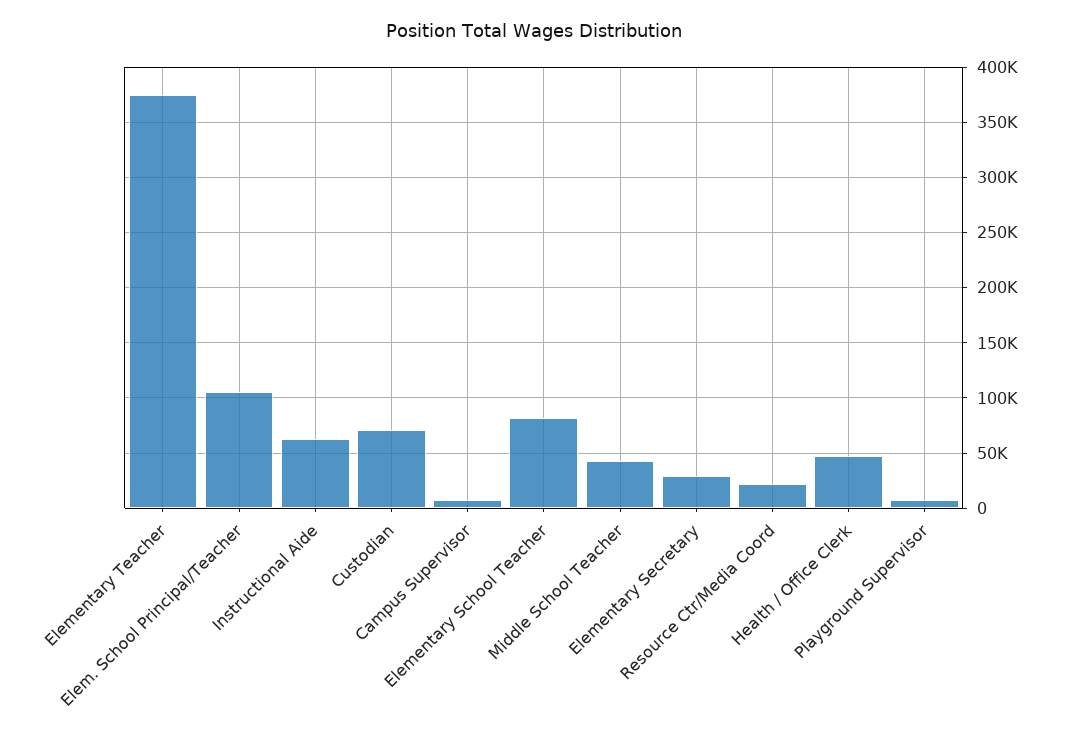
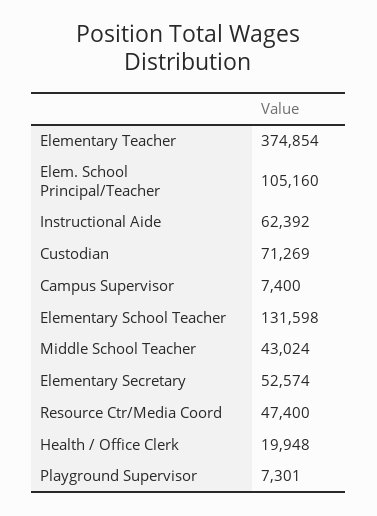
Elementary School Teacher: 80000 -> 131598
Elementary Secretary: 30000 -> 52574
Resource Ctr/Media Coord: 20000 -> 47400
Health / Office Clerk: 50000 -> 19948

